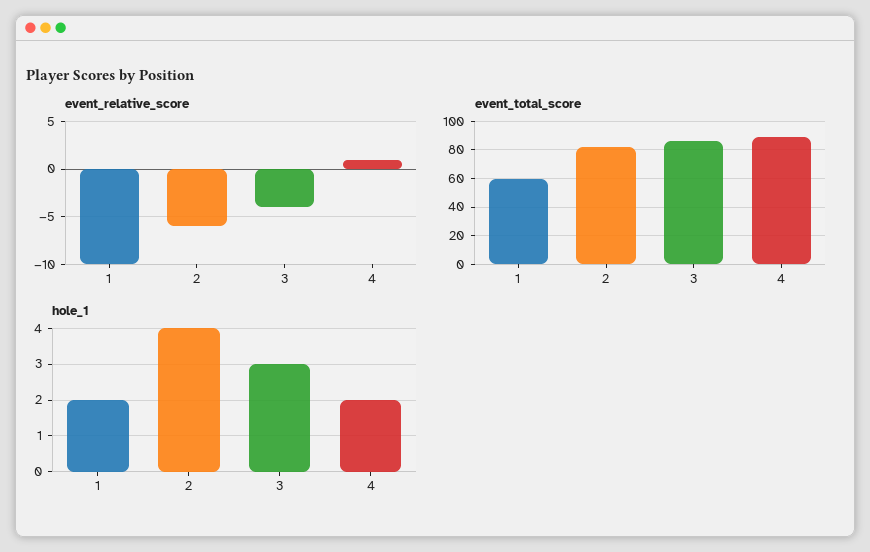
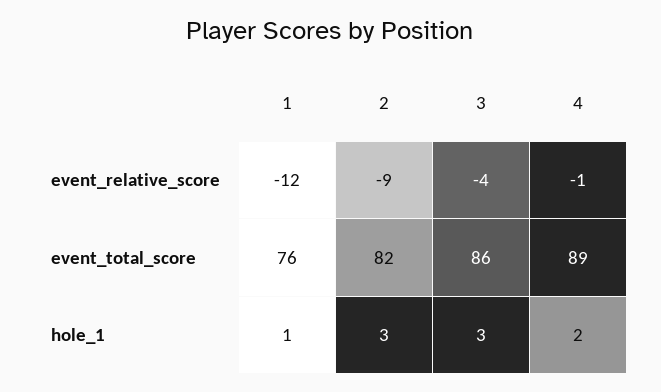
event_relative_score, 1: -10 -> -12
event_relative_score, 2: -6 -> -9
event_relative_score, 4: 1 -> -1
event_total_score, 1: 60 -> 76
hole_1, 1: 2 -> 1
hole_1, 2: 4 -> 3

